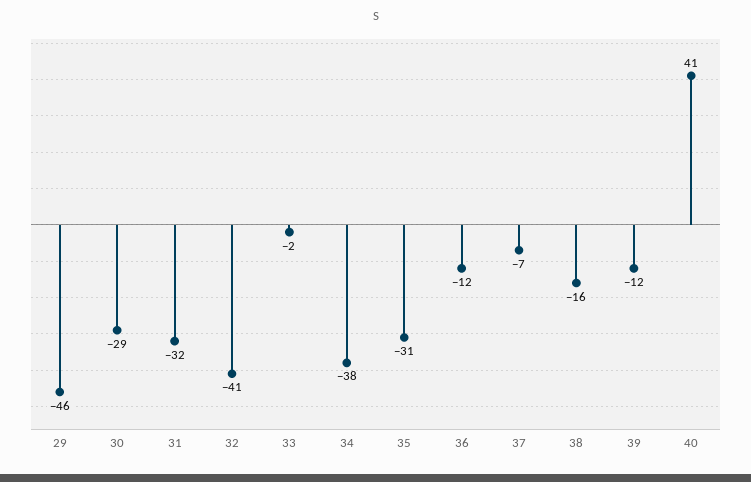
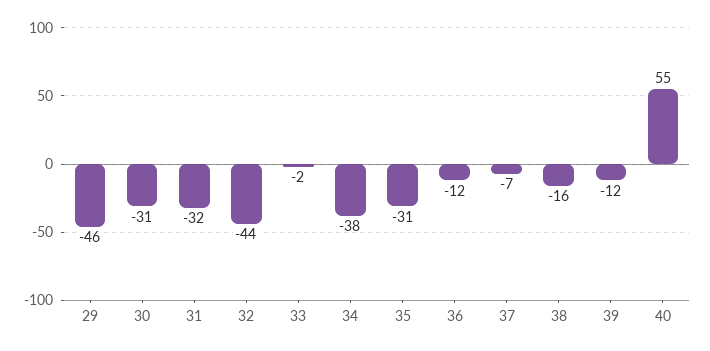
30: -29 -> -31
32: -41 -> -44
40: 41 -> 55

